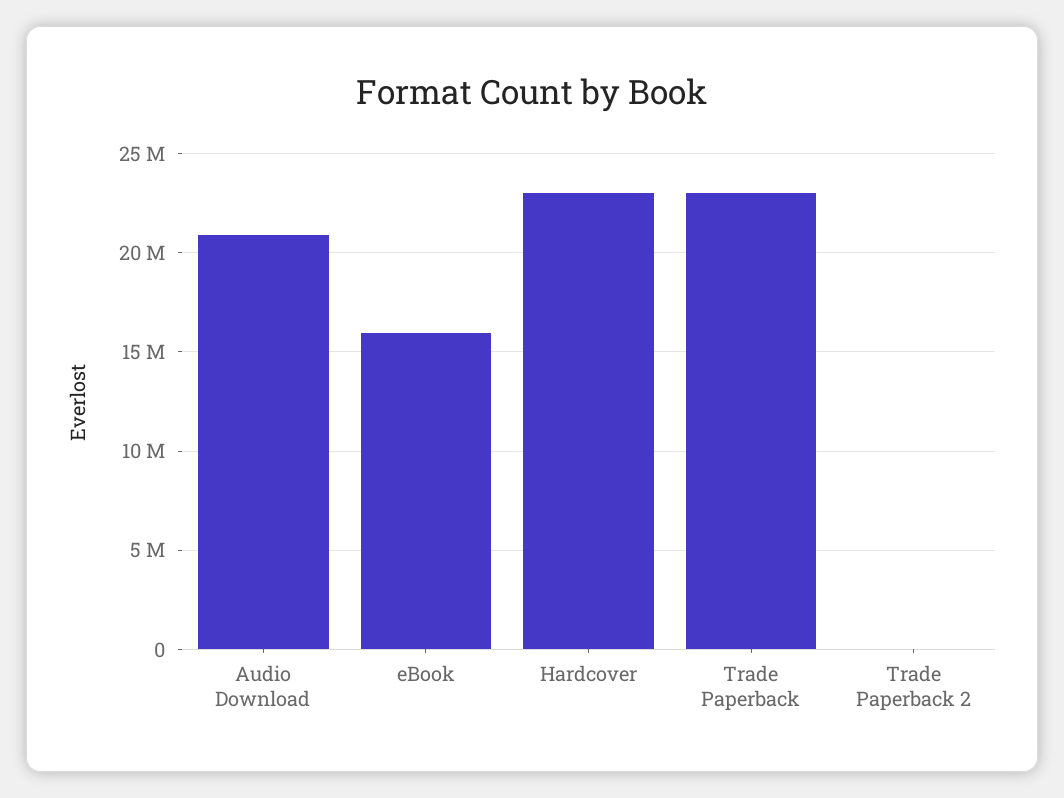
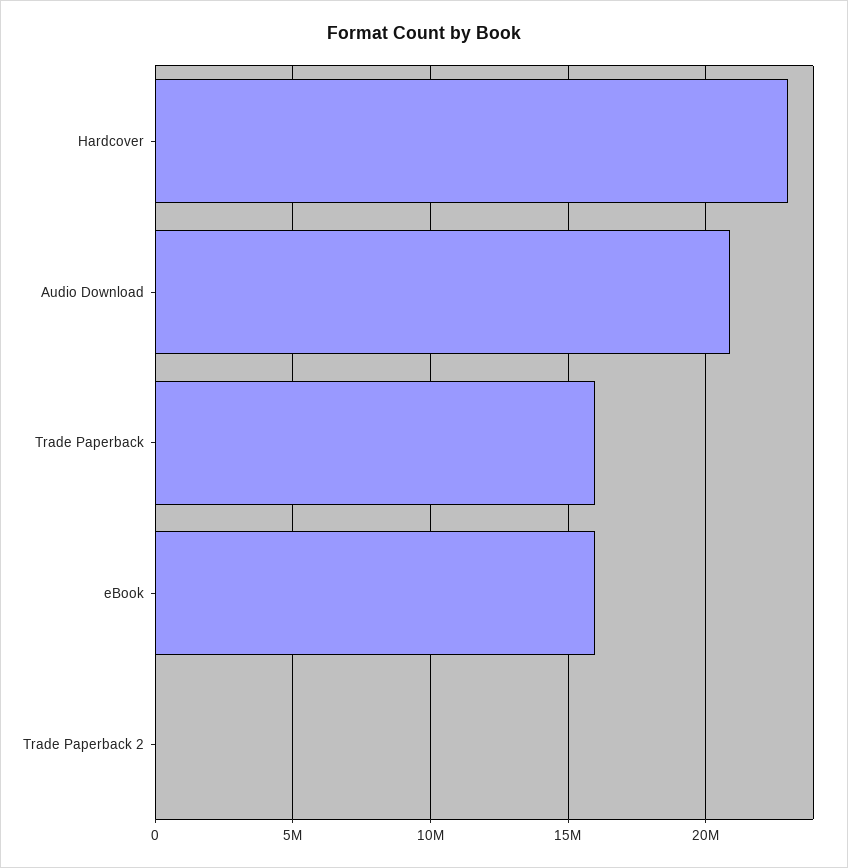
Trade Paperback: 23000000 -> 16000000

